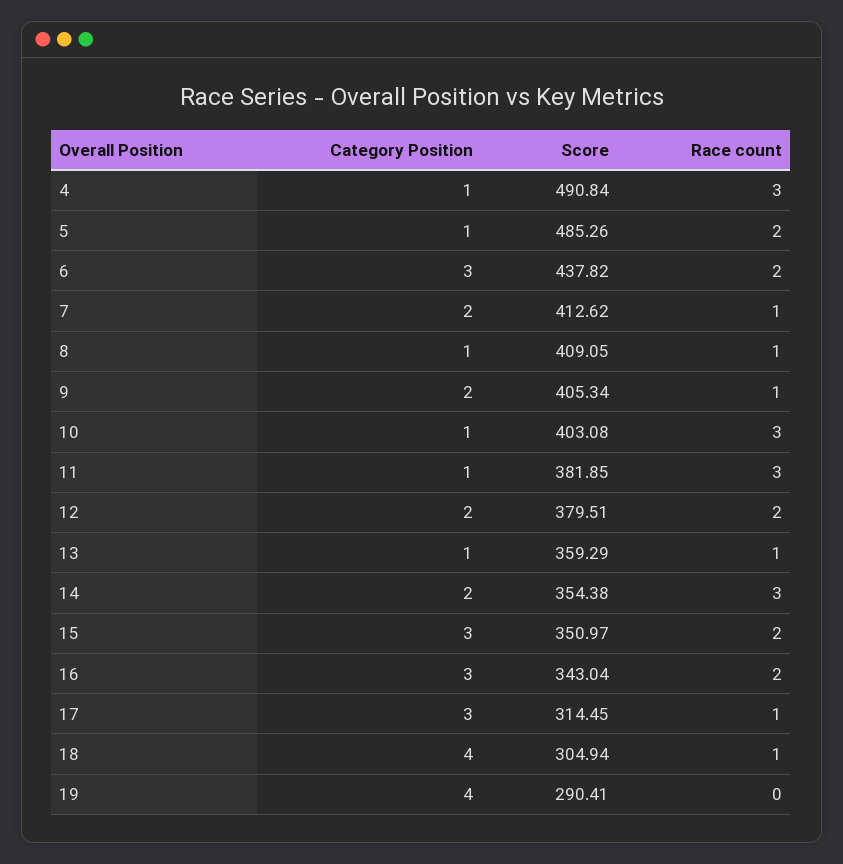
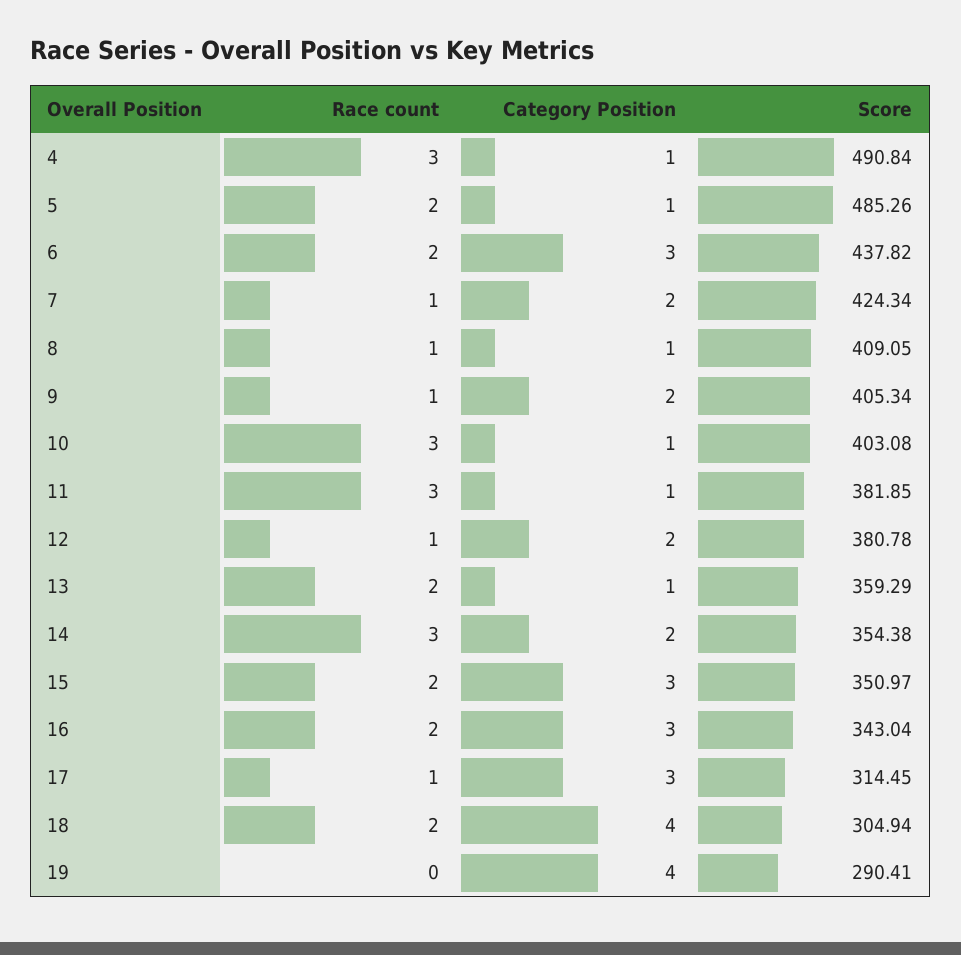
Score, 7: 412.62 -> 424.34
Score, 12: 379.51 -> 380.78
Race count, 12: 2 -> 1
Race count, 13: 1 -> 2
Race count, 18: 1 -> 2

